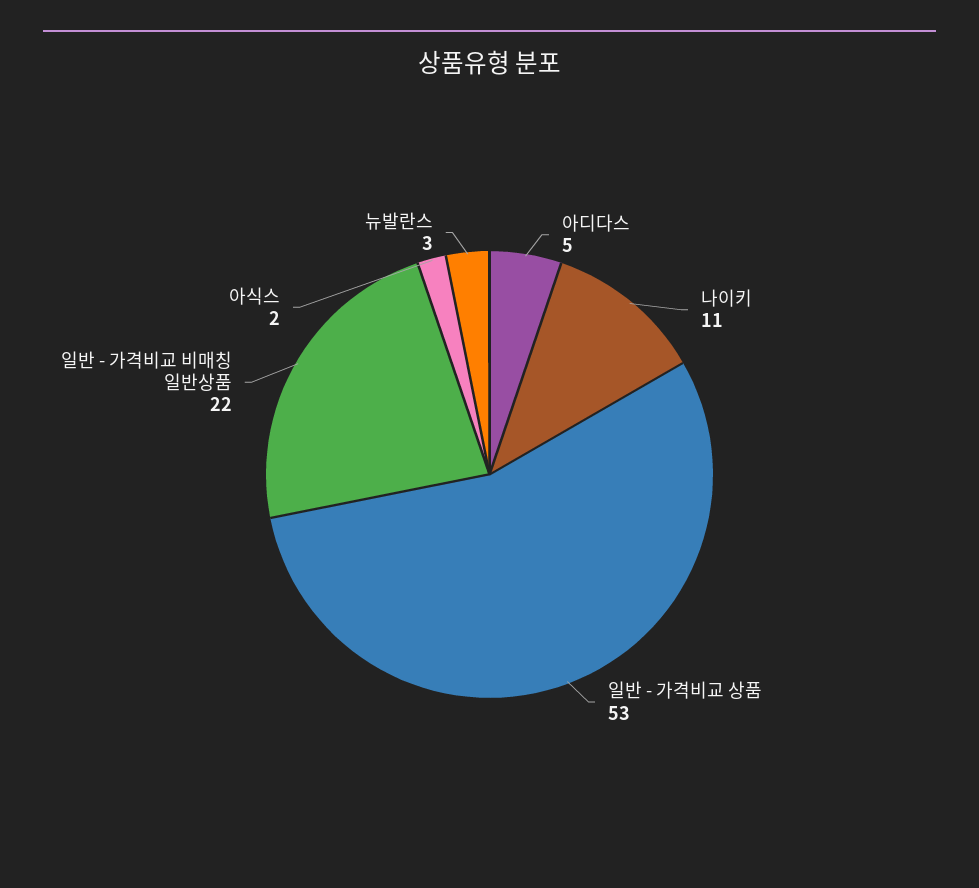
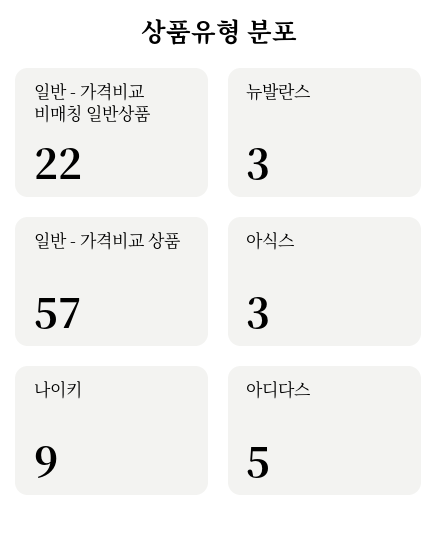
나이키: 11 -> 9
일반 - 가격비교 상품: 53 -> 57
아식스: 2 -> 3

